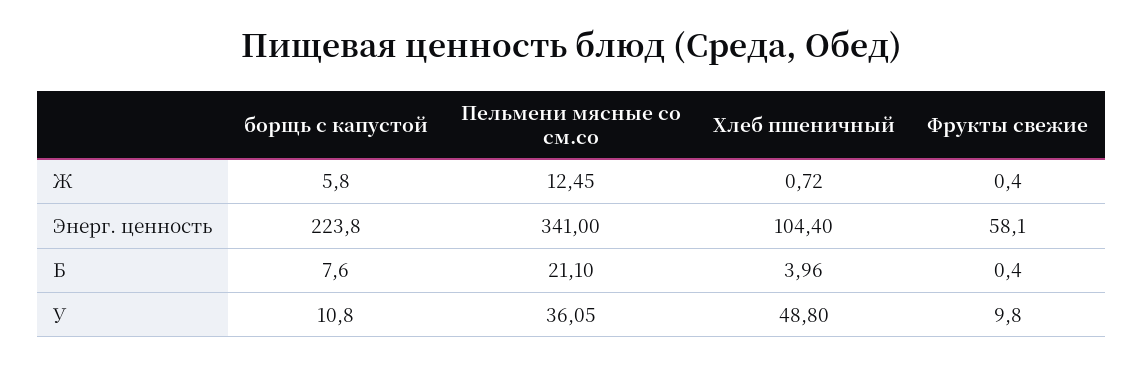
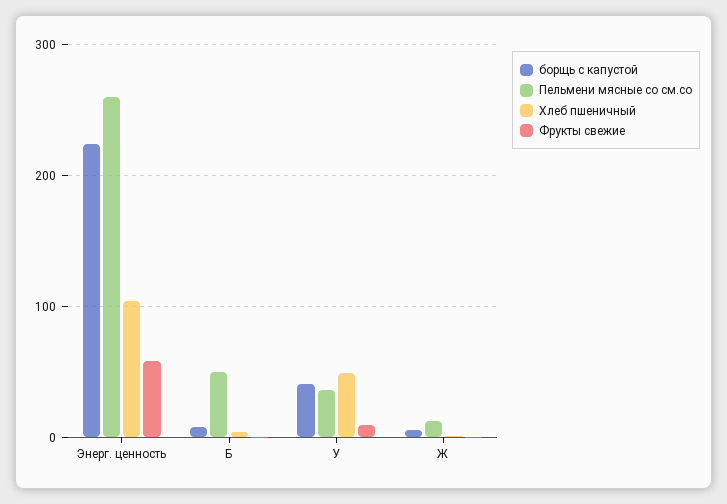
Пельмени мясные со см.со, Энерг. ценность: 341 -> 260
Пельмени мясные со см.со, Б: 21.1 -> 50
борщь с капустой, У: 10.8 -> 40

